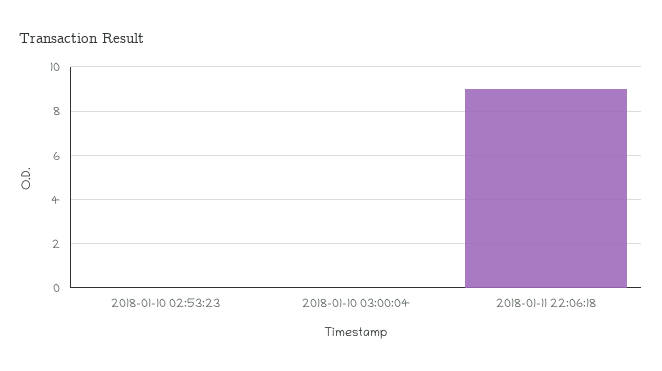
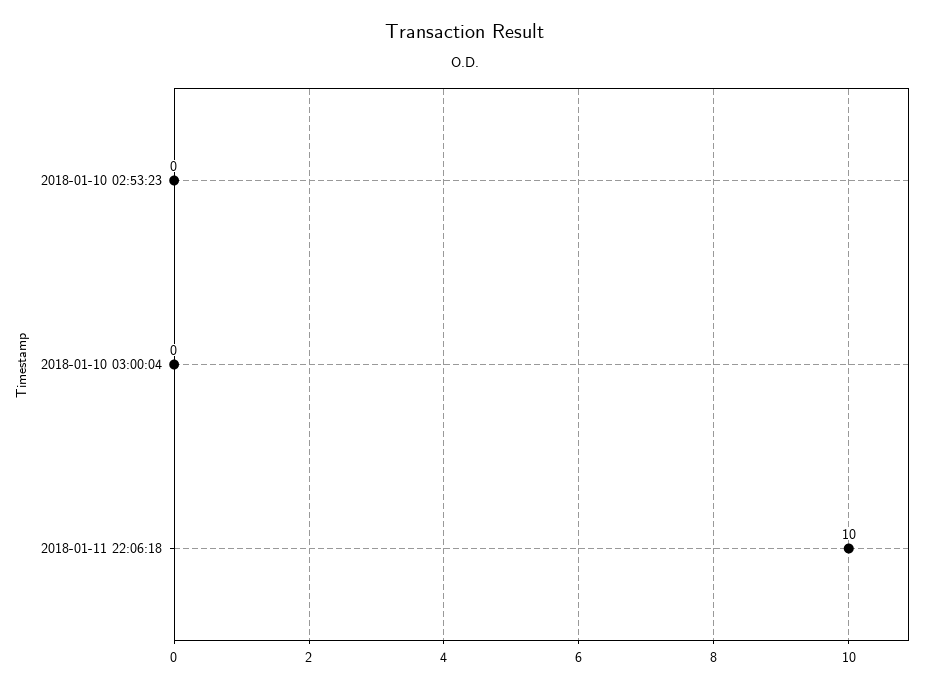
2018-01-11 22:06:18: 9 -> 10

